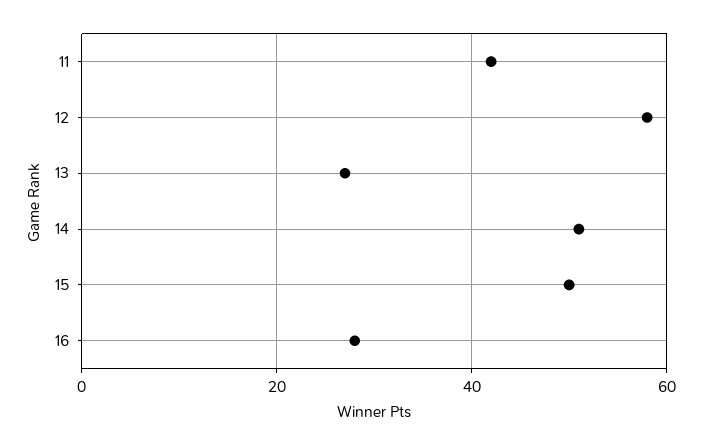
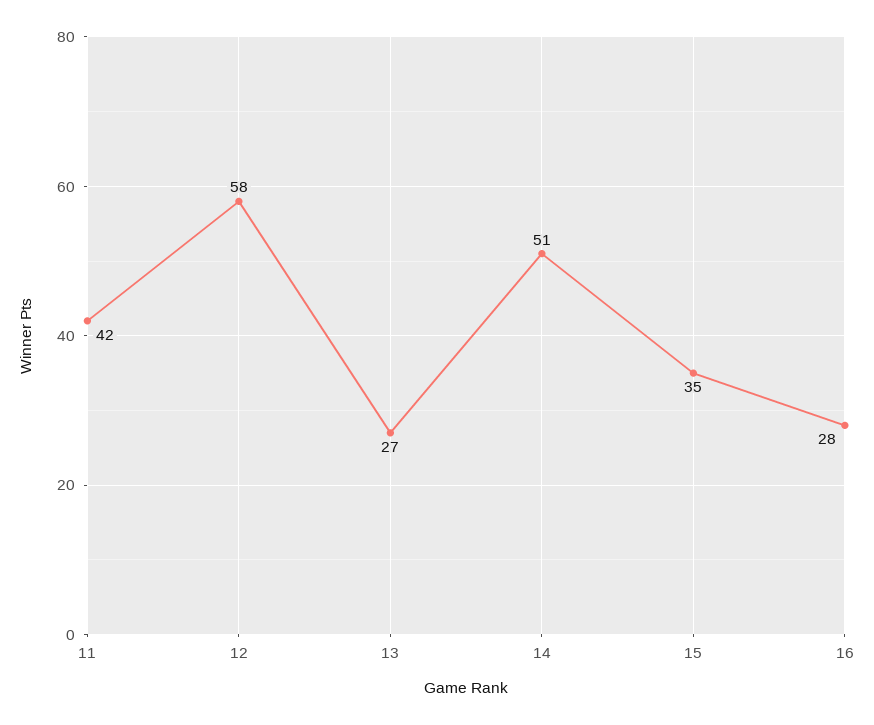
15: 50 -> 35

